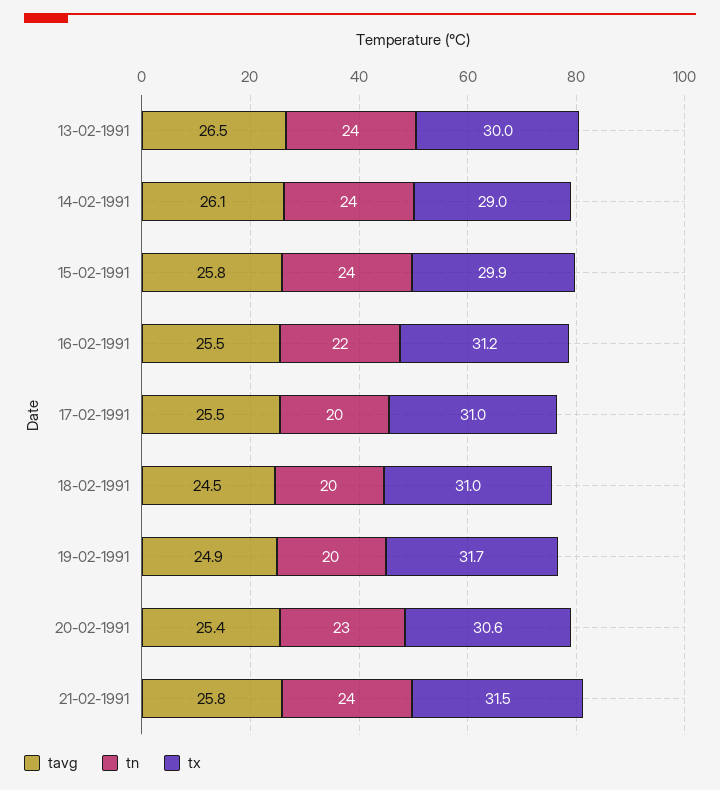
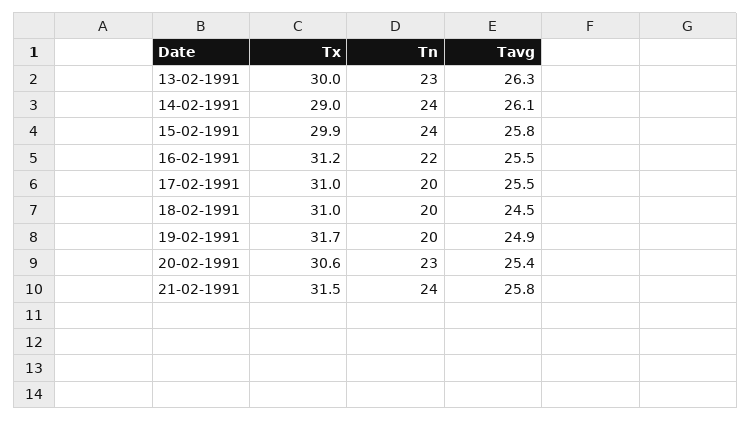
tavg, 13-02-1991: 26.5 -> 26.3
tn, 13-02-1991: 24 -> 23

